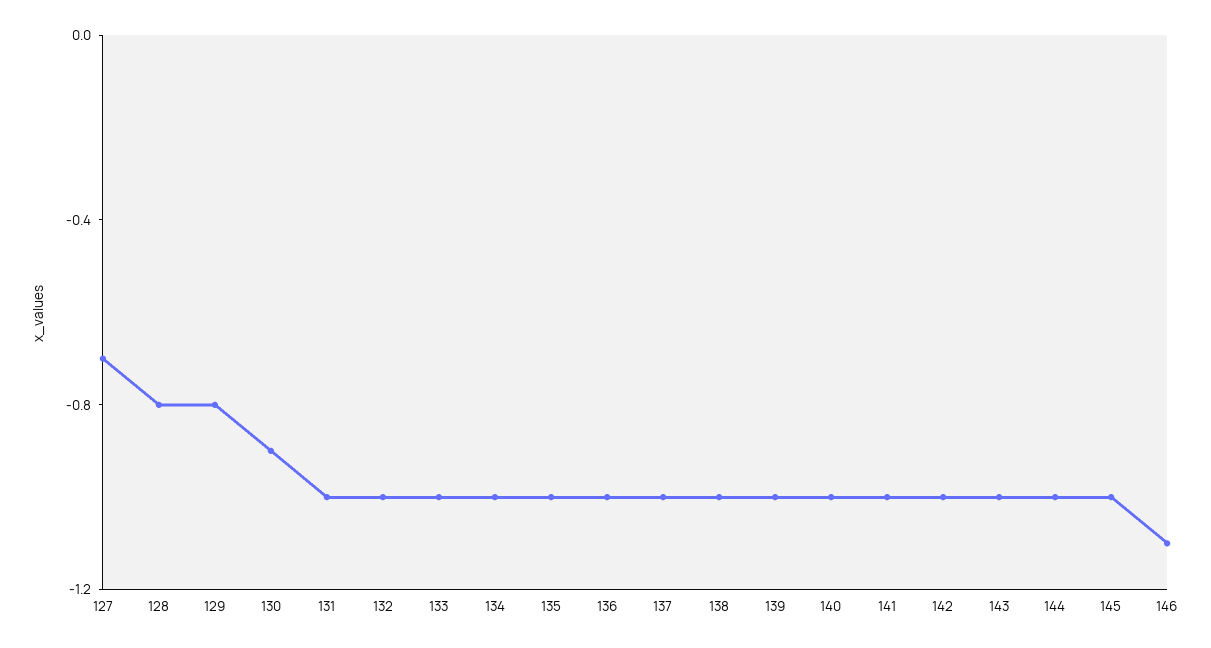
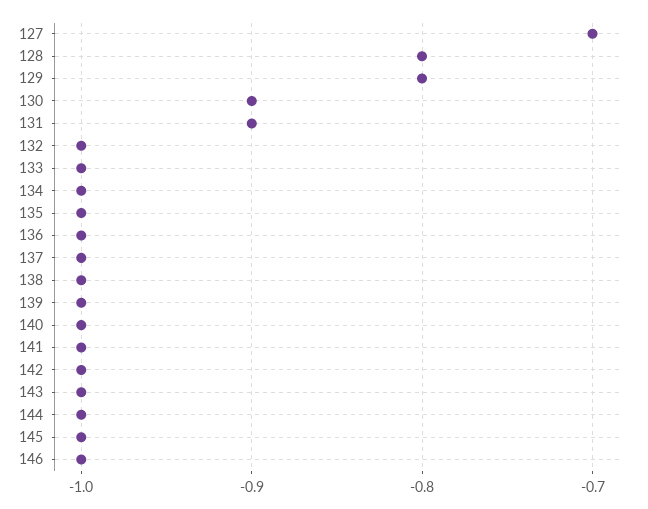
131: -1 -> -0.9
146: -1.1 -> -1

